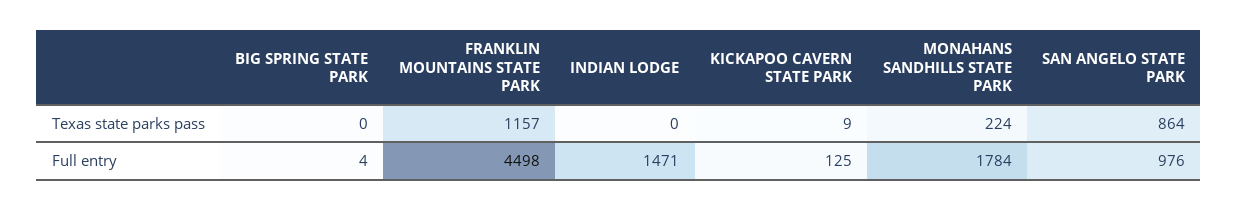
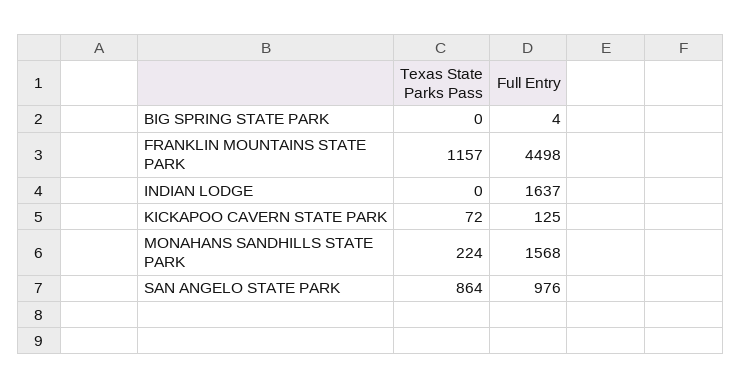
KICKAPOO CAVERN STATE PARK, Texas state parks pass: 9 -> 72
INDIAN LODGE, Full entry: 1471 -> 1637
MONAHANS SANDHILLS STATE PARK, Full entry: 1784 -> 1568

